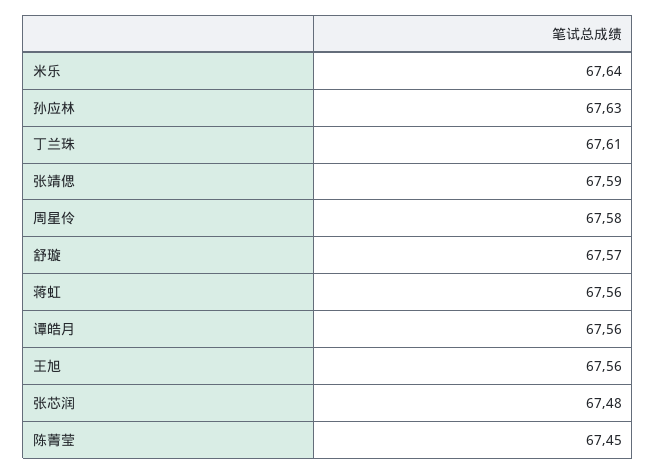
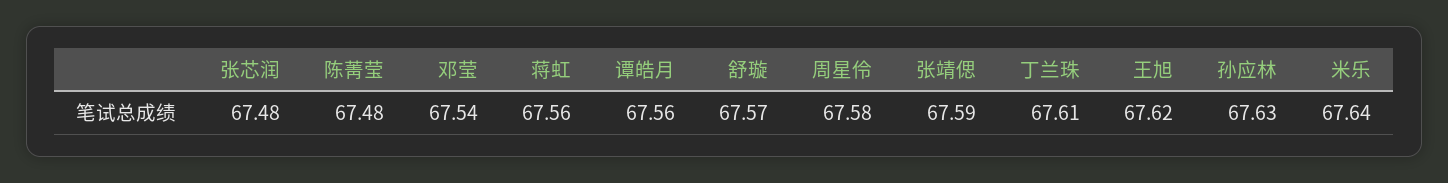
王旭: 67.56 -> 67.62
陈菁莹: 67.45 -> 67.48
邓莹: none -> 67.54

